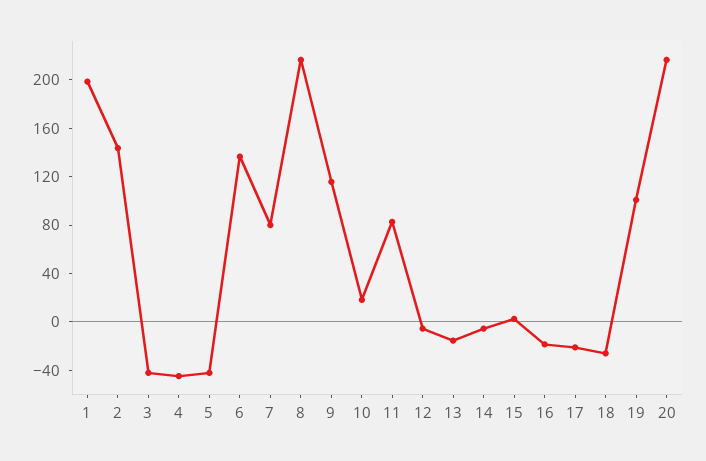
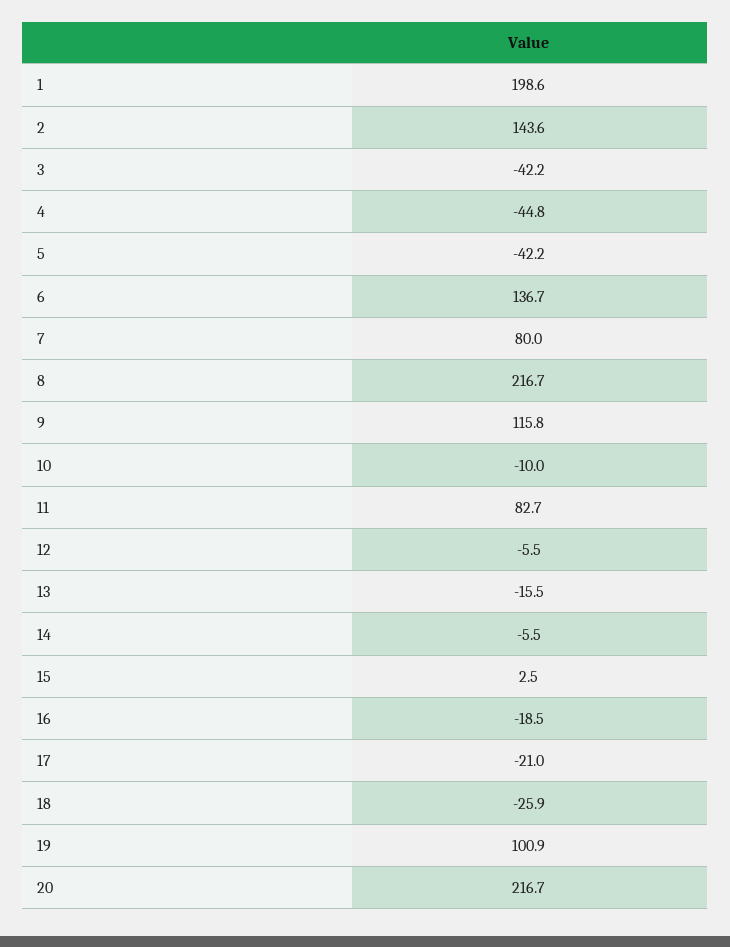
10: 20 -> -10

